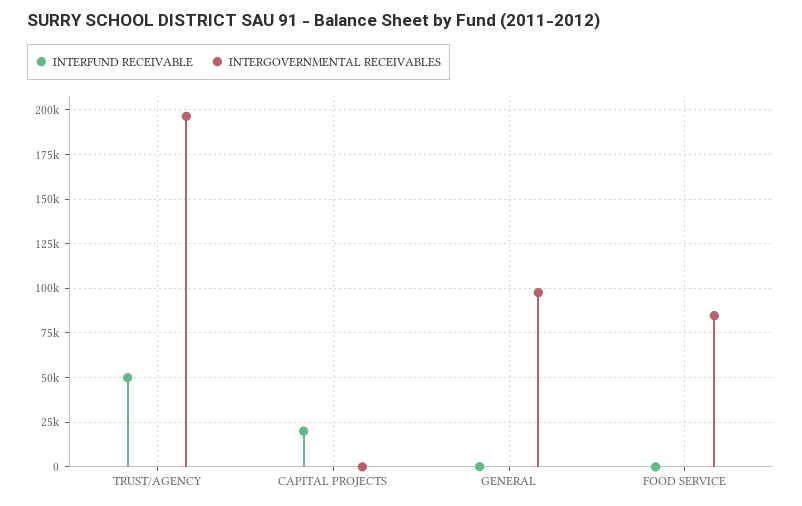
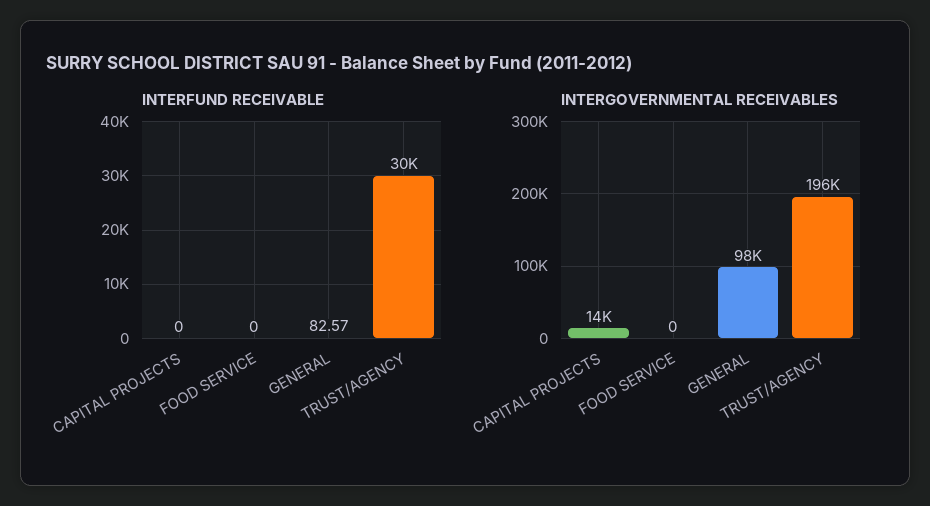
INTERFUND RECEIVABLE, TRUST/AGENCY: 50000 -> 30000
INTERFUND RECEIVABLE, CAPITAL PROJECTS: 20000 -> 0
INTERGOVERNMENTAL RECEIVABLES, CAPITAL PROJECTS: 0 -> 14000
INTERGOVERNMENTAL RECEIVABLES, FOOD SERVICE: 85000 -> 0

